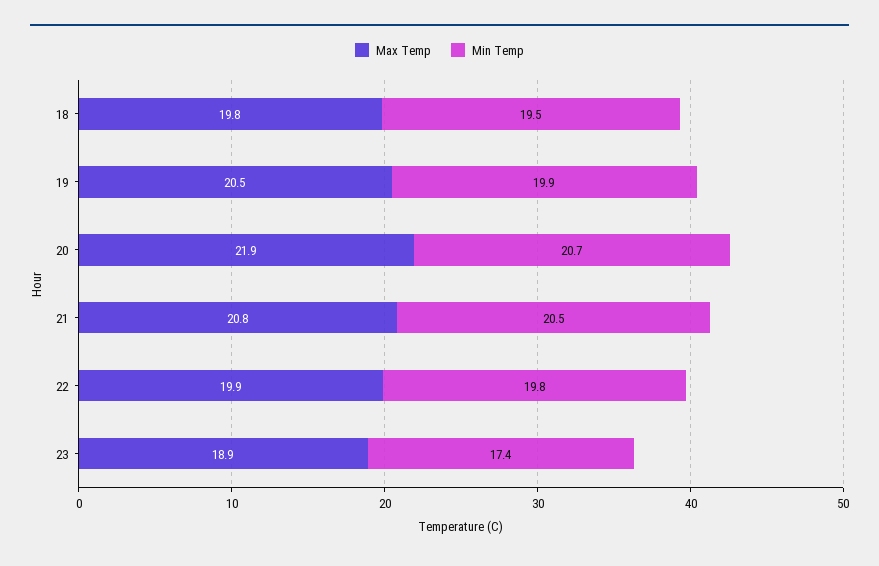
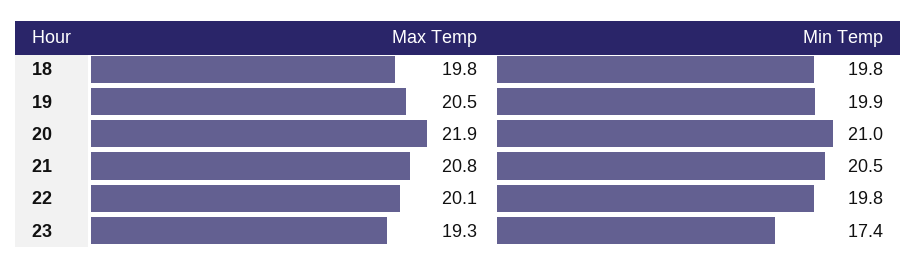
Min Temp, 18: 19.5 -> 19.8
Min Temp, 20: 20.7 -> 21
Max Temp, 22: 19.9 -> 20.1
Max Temp, 23: 18.9 -> 19.3

